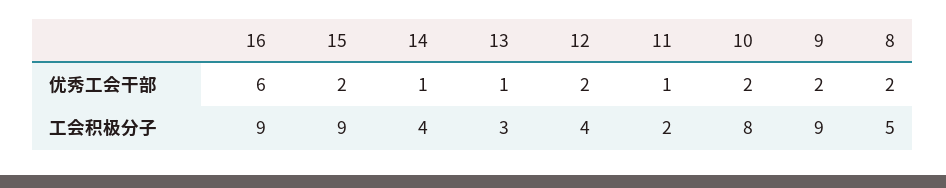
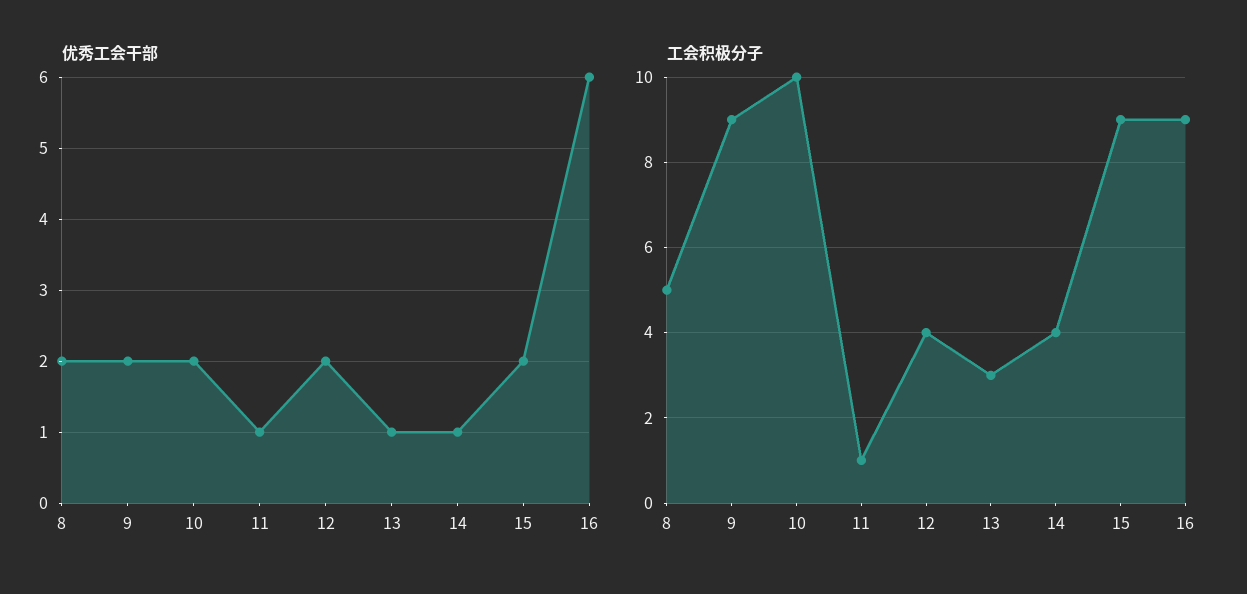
工会积极分子, 11: 2 -> 1
工会积极分子, 10: 8 -> 10

